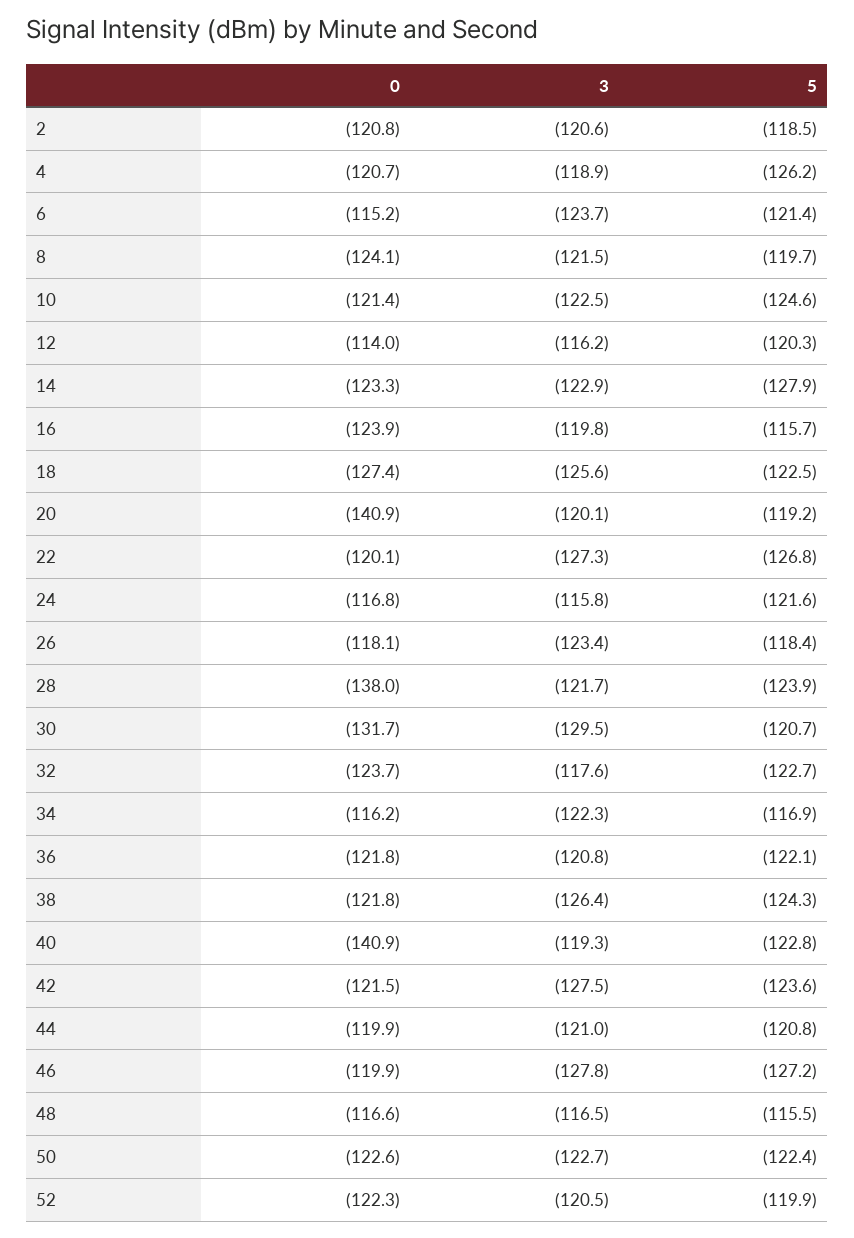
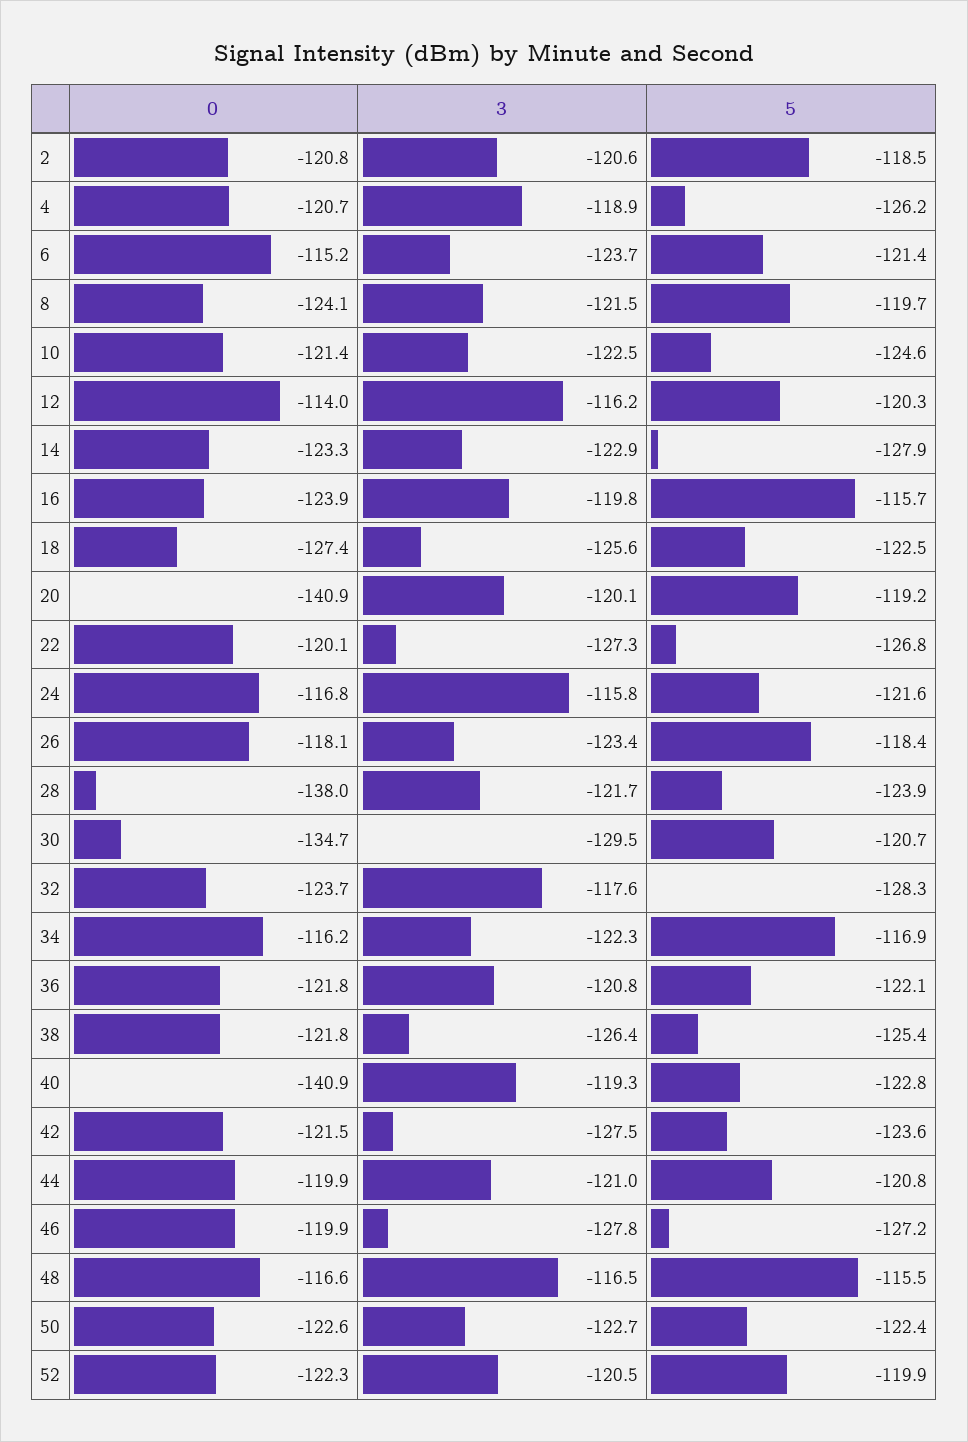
0, 30: -131.7 -> -134.7
5, 32: -122.7 -> -128.3
5, 38: -124.3 -> -125.4

